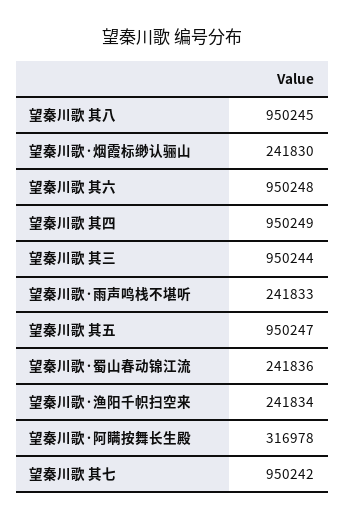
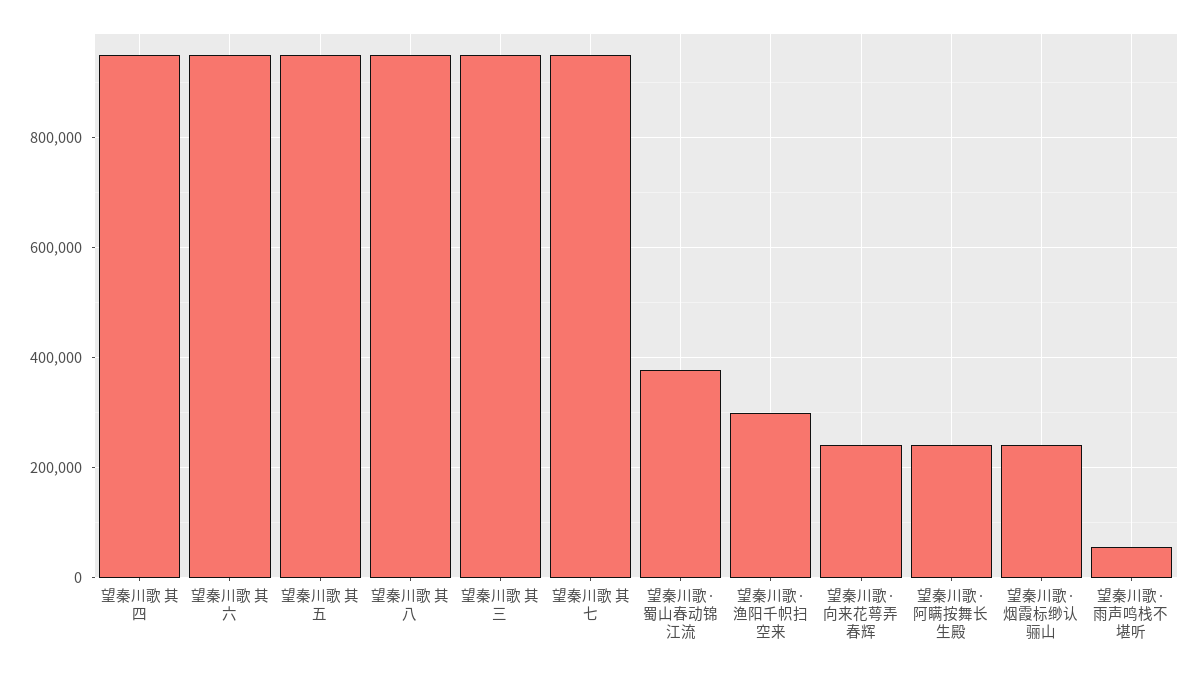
望秦川歌·雨声鸣栈不堪听: 241833 -> 60000
望秦川歌·蜀山春动锦江流: 241836 -> 380000
望秦川歌·渔阳千帜扫空来: 241834 -> 300000
望秦川歌·阿瞒按舞长生殿: 316978 -> 240000
望秦川歌·向来花萼弄春辉: none -> 240000

